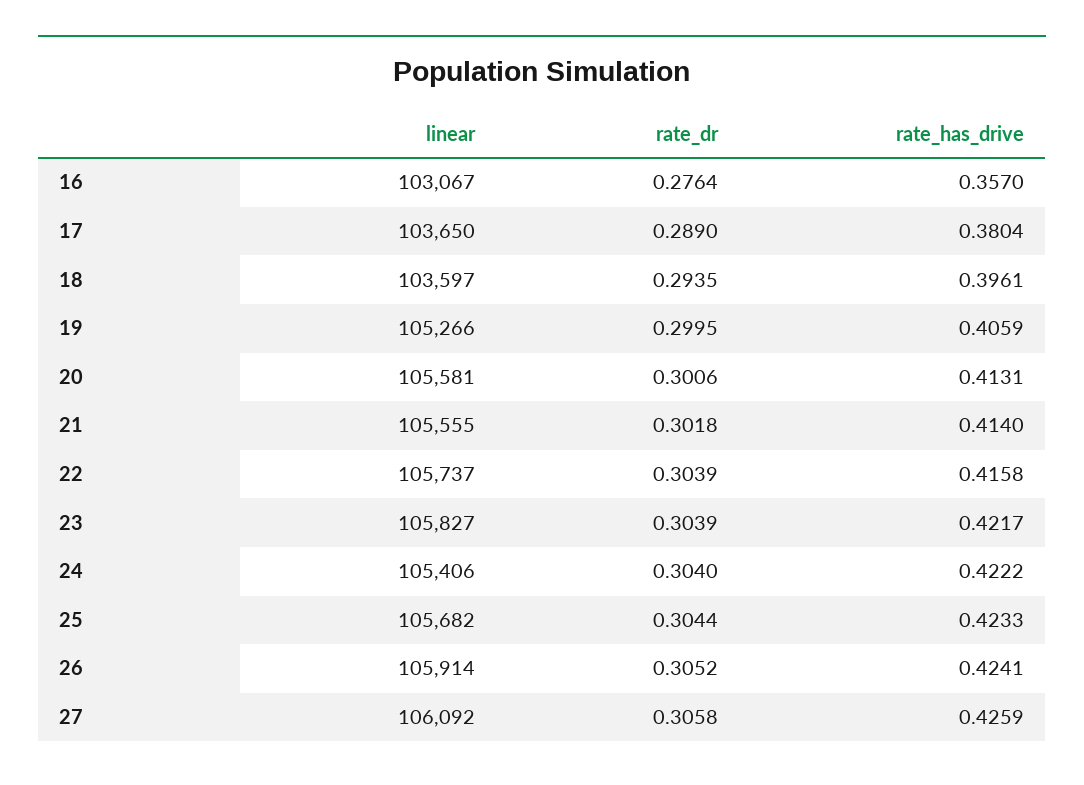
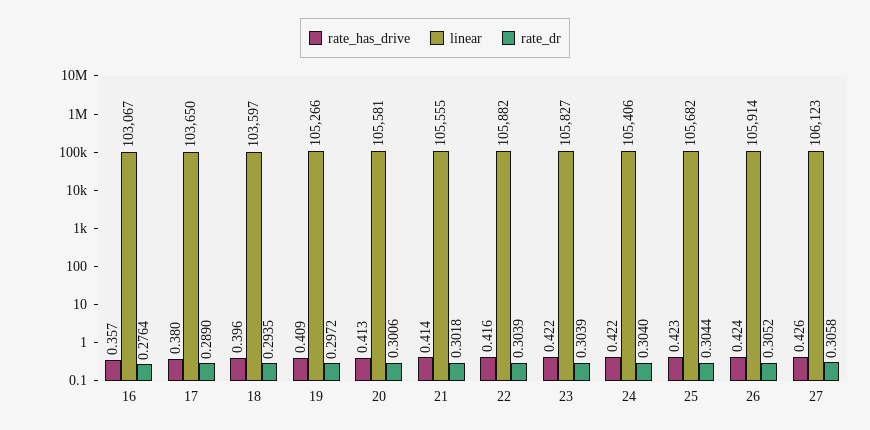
rate_dr, 19: 0.2995 -> 0.2972
rate_has_drive, 19: 0.4059 -> 0.409
linear, 22: 105737 -> 105882
linear, 27: 106092 -> 106123

